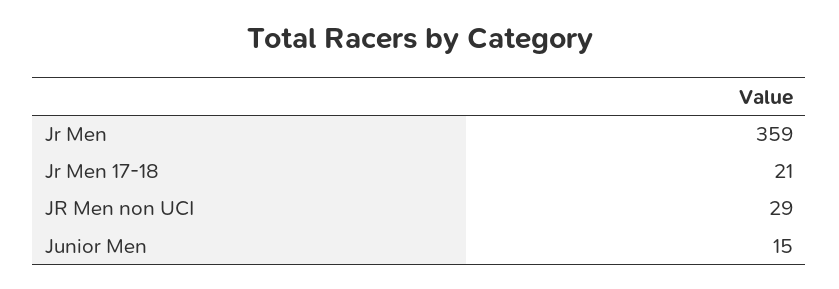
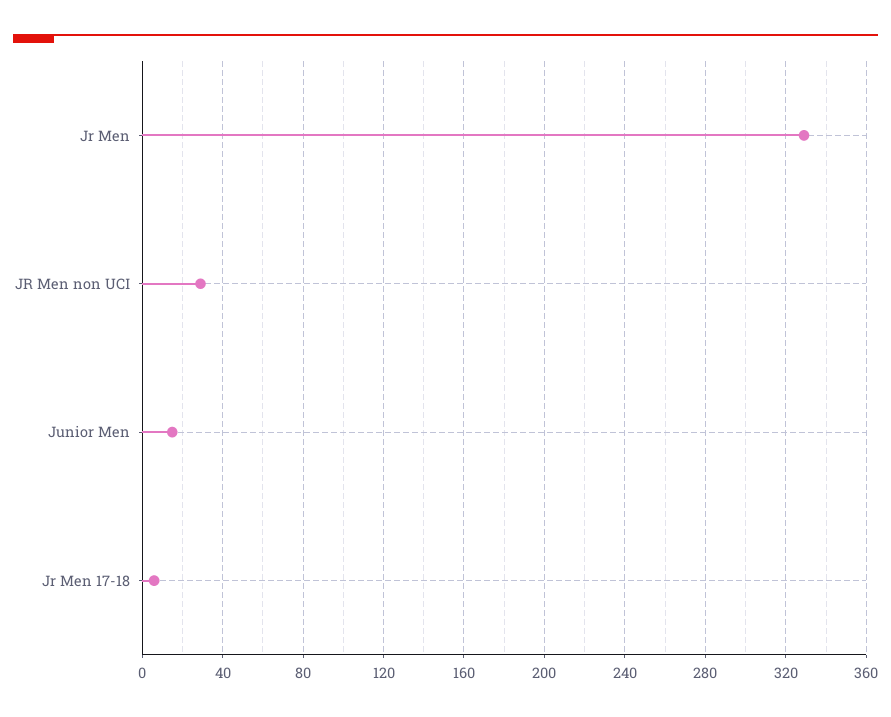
Jr Men: 359 -> 330
Jr Men 17-18: 21 -> 5

